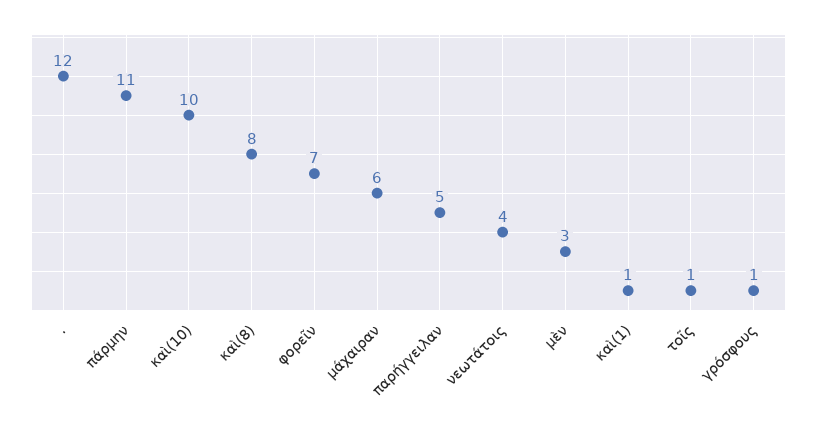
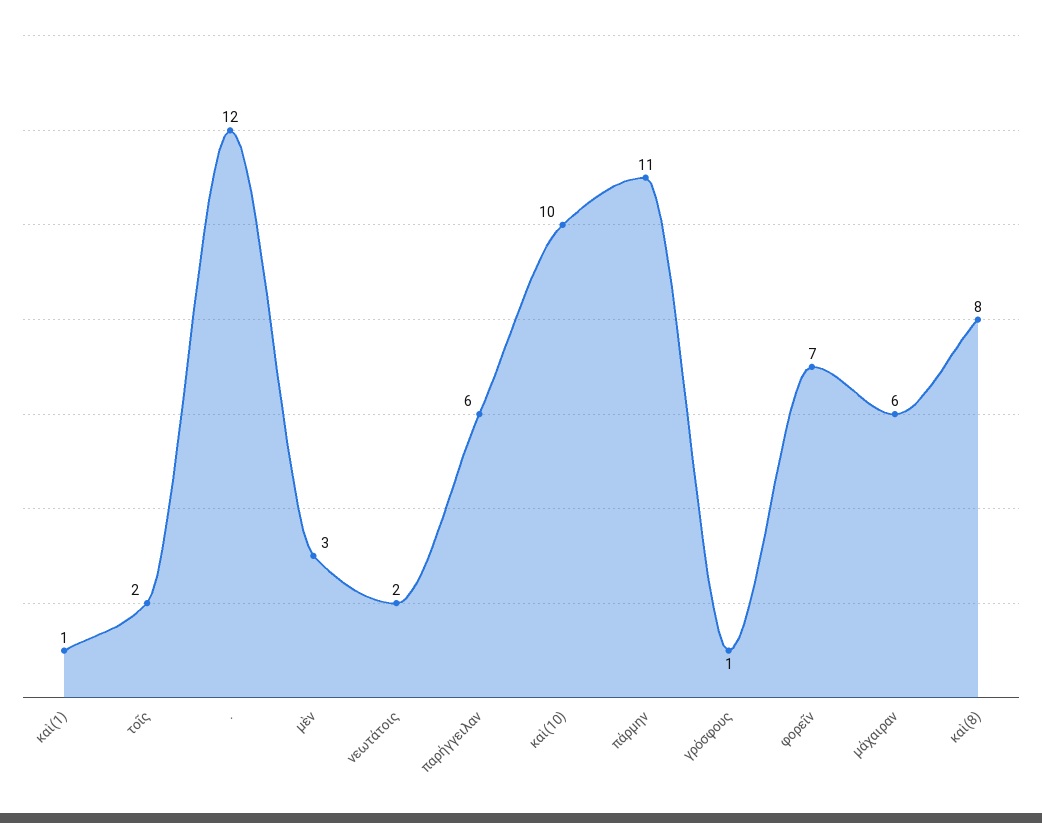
παρήγγειλαν: 5 -> 6
νεωτάτοις: 4 -> 2
τοῖς: 1 -> 2

